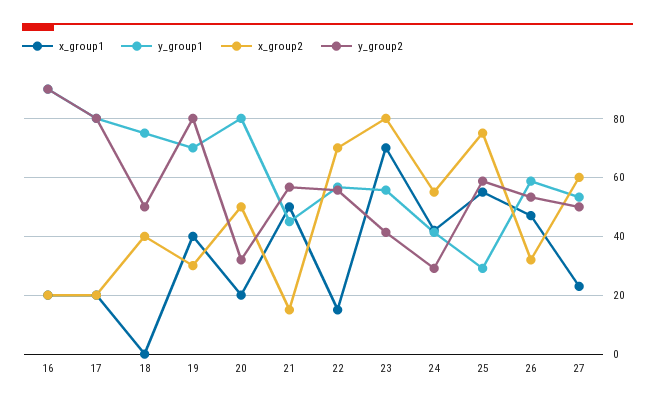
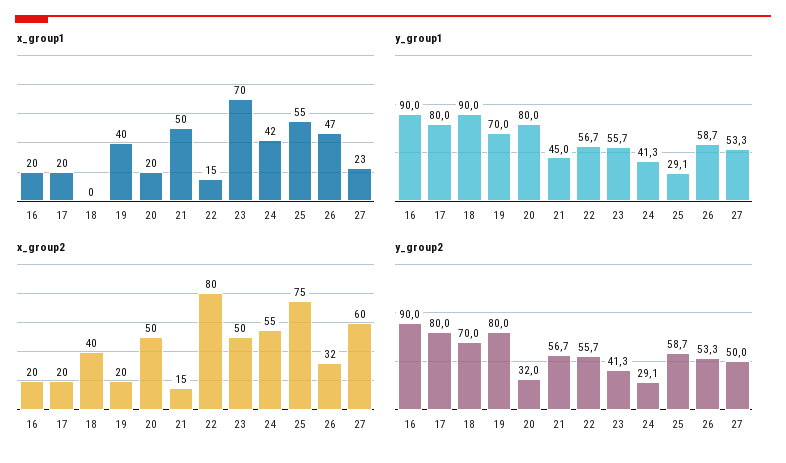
y_group1, 18: 75 -> 90
y_group2, 18: 50 -> 70
x_group2, 19: 30 -> 20
x_group2, 22: 70 -> 80
x_group2, 23: 80 -> 50

